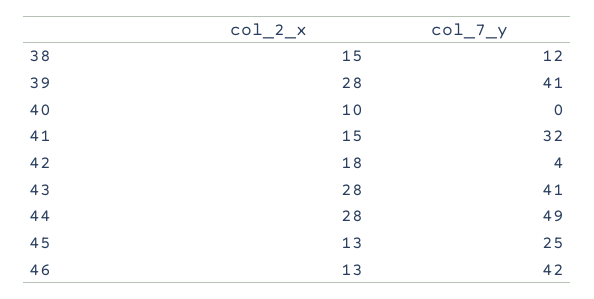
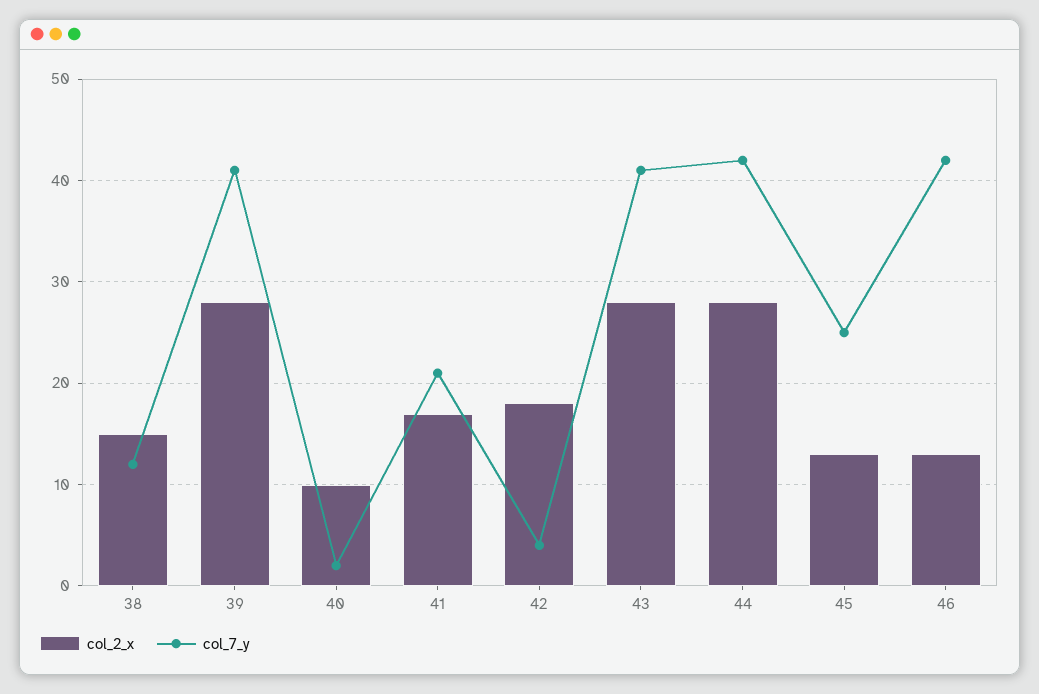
col_7_y, 40: 0 -> 2
col_2_x, 41: 15 -> 17
col_7_y, 41: 32 -> 21
col_7_y, 44: 49 -> 42

